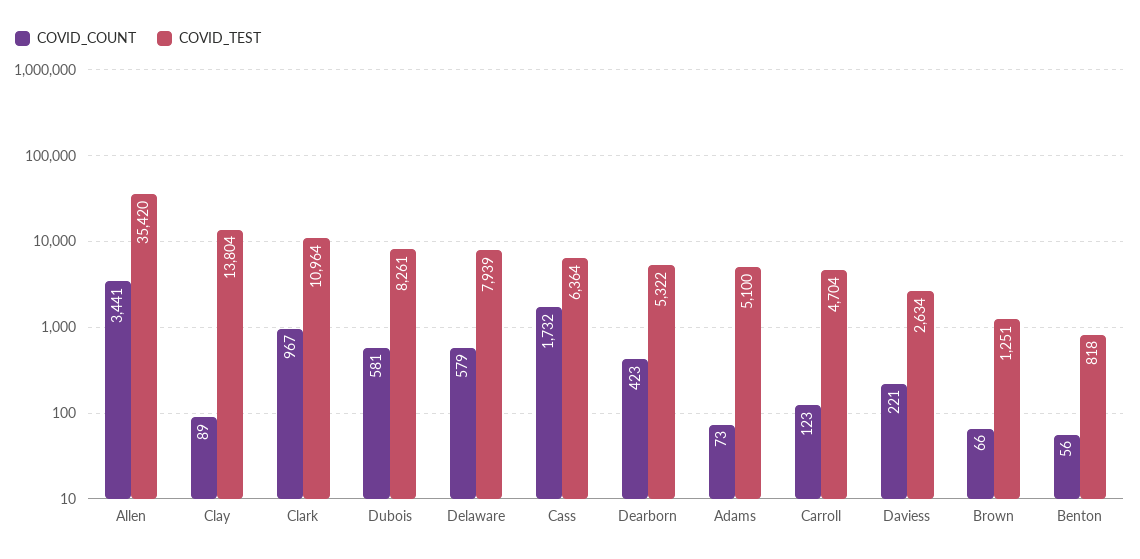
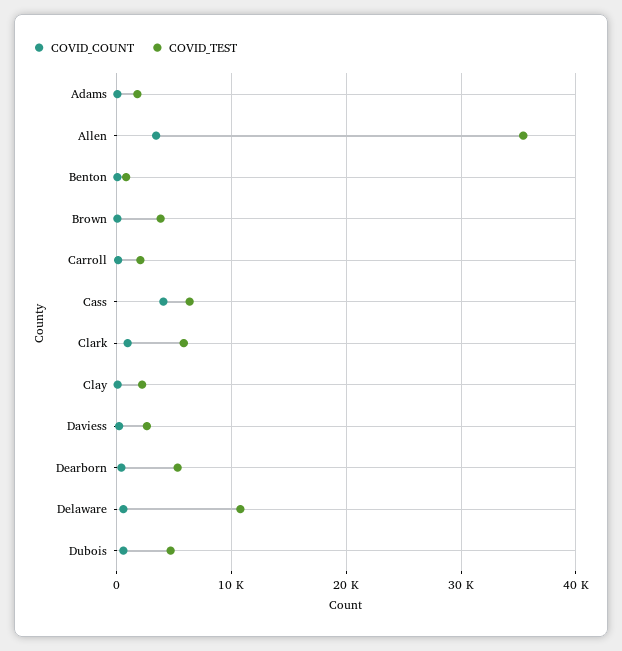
COVID_TEST, Clay: 13804 -> 2000
COVID_TEST, Clark: 10964 -> 6000
COVID_TEST, Dubois: 8261 -> 5000
COVID_TEST, Delaware: 7939 -> 11000
COVID_COUNT, Cass: 1732 -> 4000
COVID_TEST, Adams: 5100 -> 2000
COVID_TEST, Carroll: 4704 -> 2000
COVID_TEST, Brown: 1251 -> 4000

